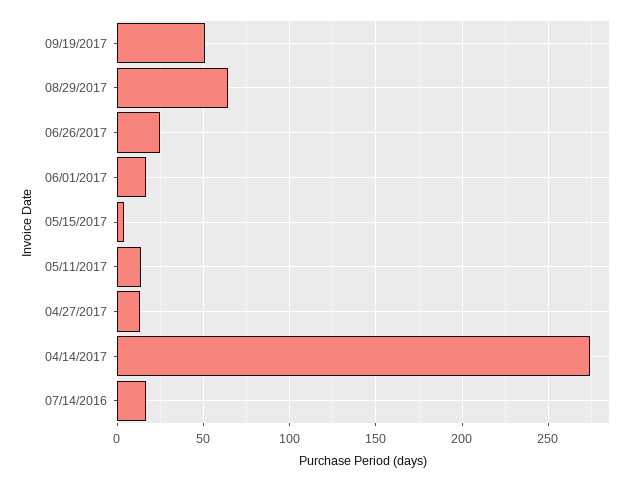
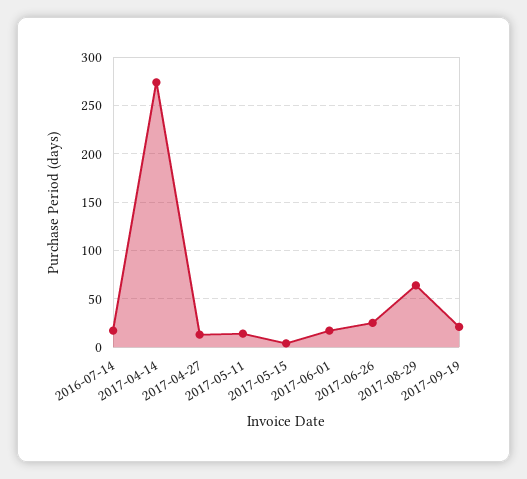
09/19/2017: 50 -> 20

